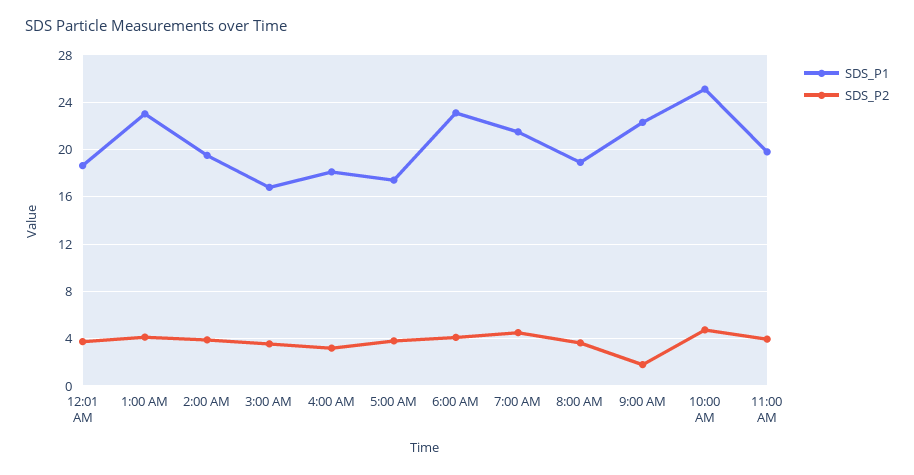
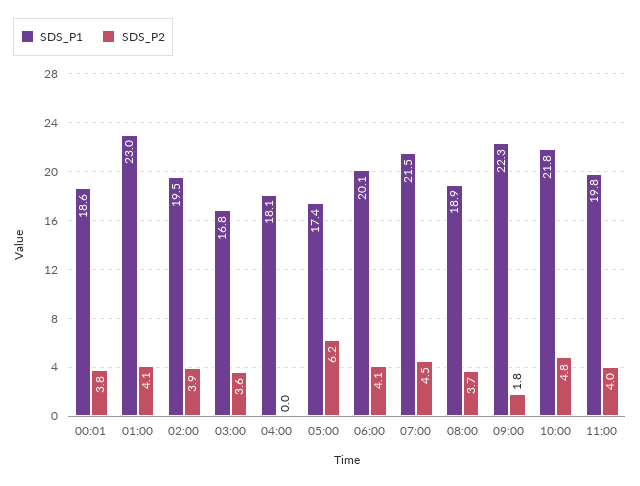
SDS_P2, 4:00 AM: 3 -> 0
SDS_P2, 5:00 AM: 4 -> 6.2
SDS_P1, 6:00 AM: 23 -> 20.1
SDS_P1, 10:00 AM: 25 -> 21.8

